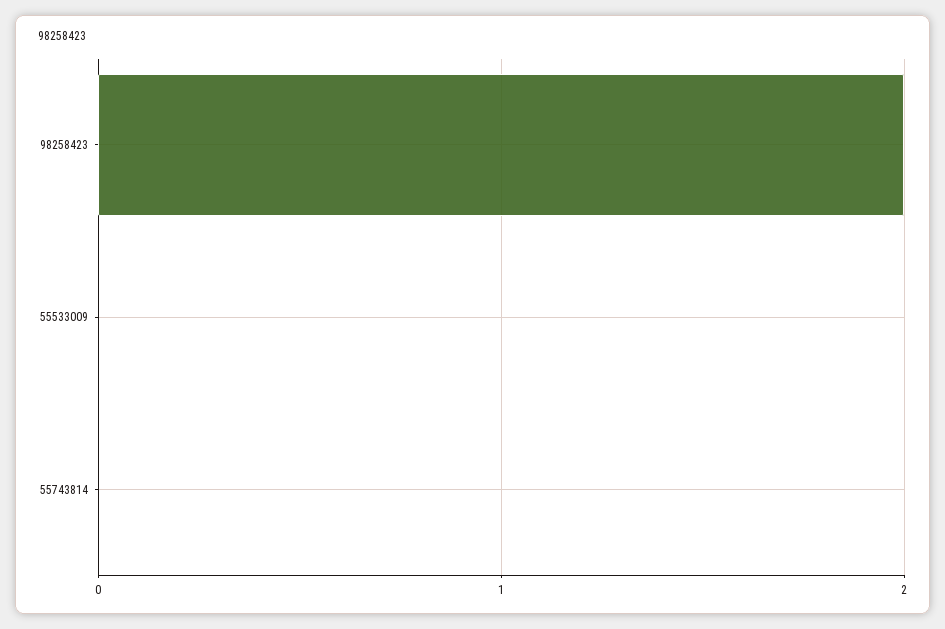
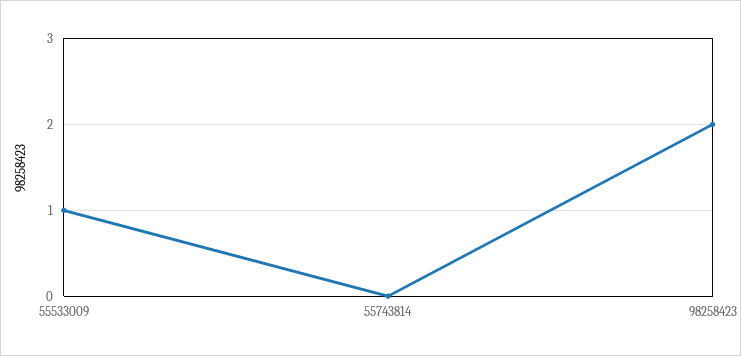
55533009: 0 -> 1

